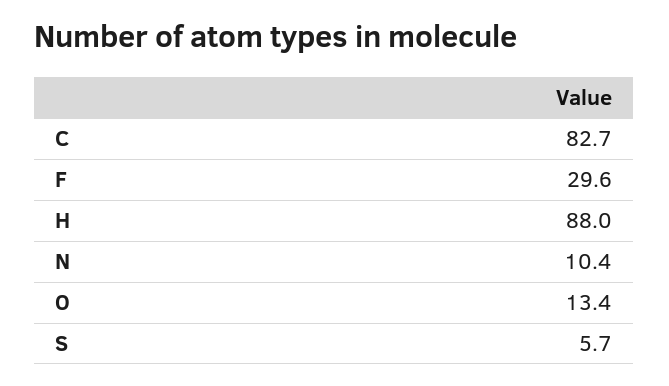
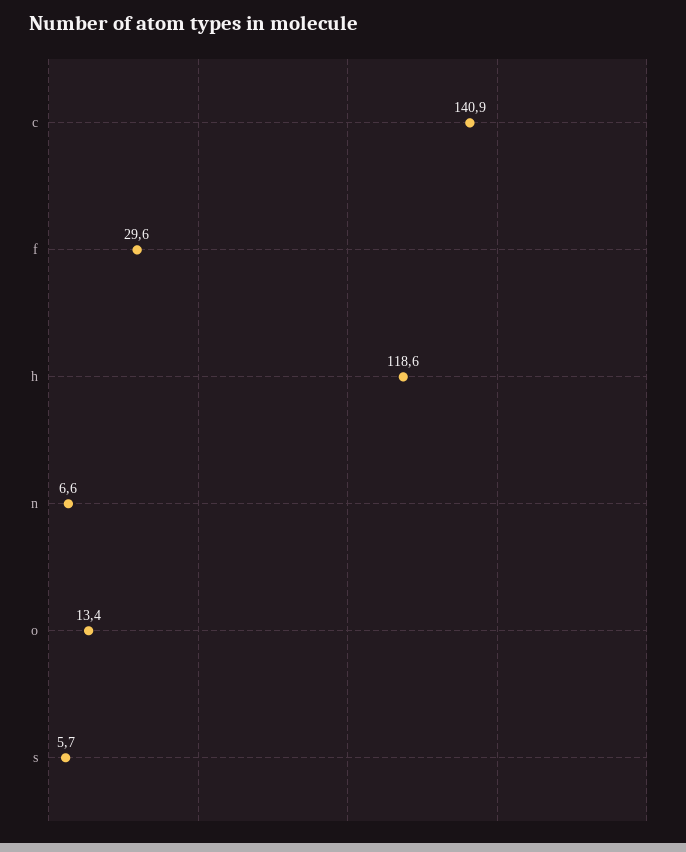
C: 82.7 -> 140.9
H: 88 -> 118.6
N: 10.4 -> 6.6

